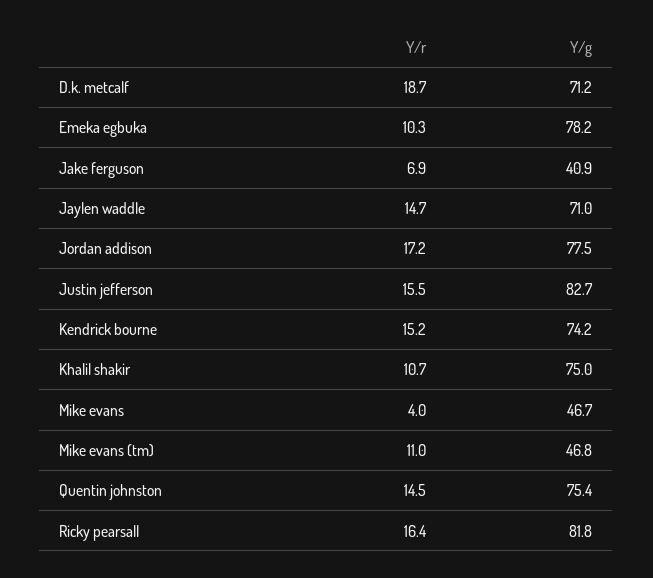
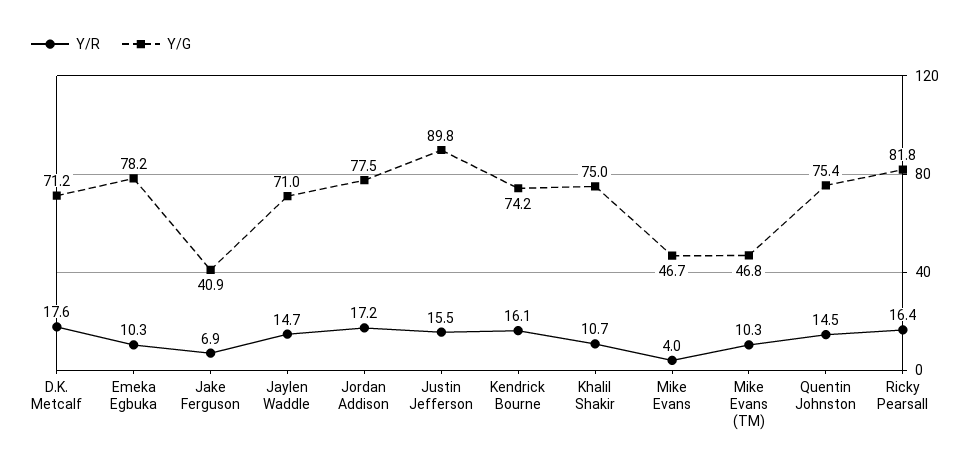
Y/r, D.k. metcalf: 18.7 -> 17.6
Y/g, Justin jefferson: 82.7 -> 89.8
Y/r, Kendrick bourne: 15.2 -> 16.1
Y/r, Mike evans (tm): 11 -> 10.3

